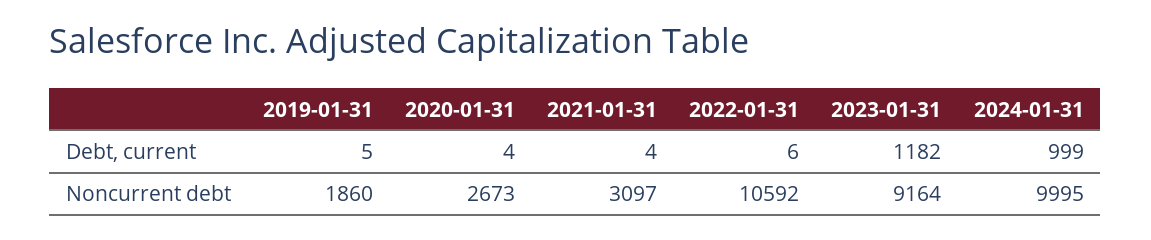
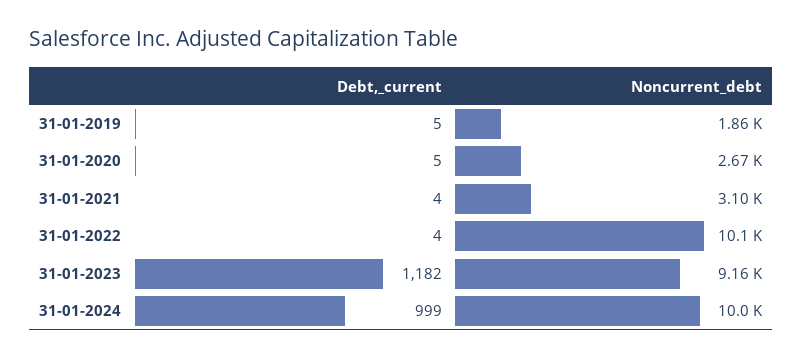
2020-01-31, Debt, current: 4 -> 5
2022-01-31, Debt, current: 6 -> 4
2022-01-31, Noncurrent debt: 10592 -> 10100

